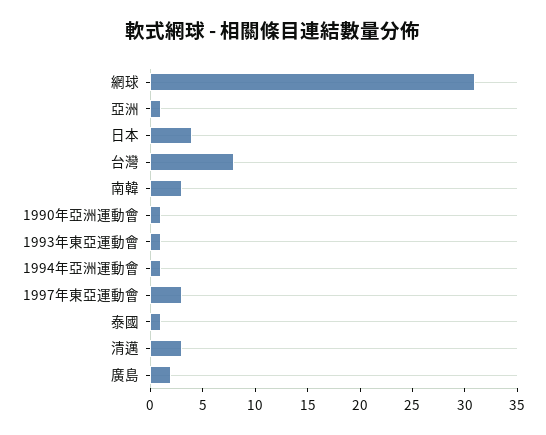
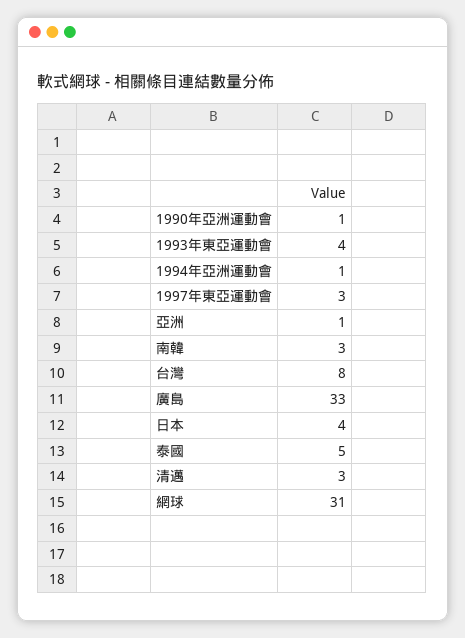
1993年東亞運動會: 1 -> 4
泰國: 1 -> 5
廣島: 2 -> 33

